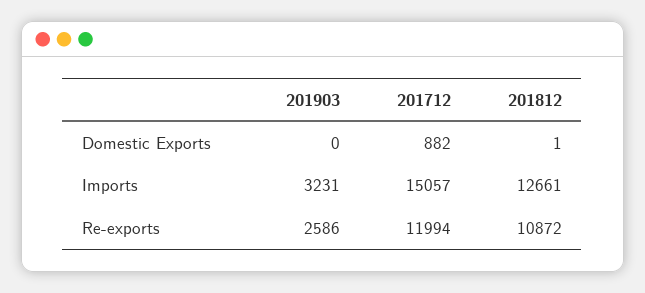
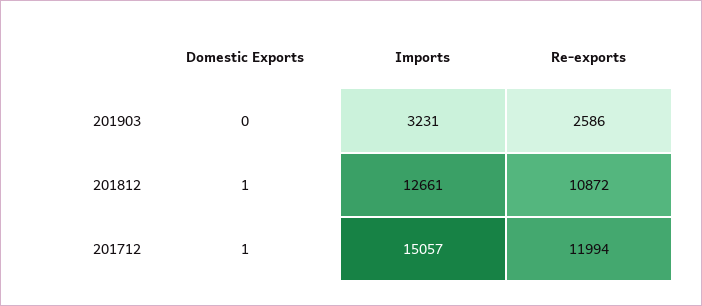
201712, Domestic Exports: 882 -> 1

